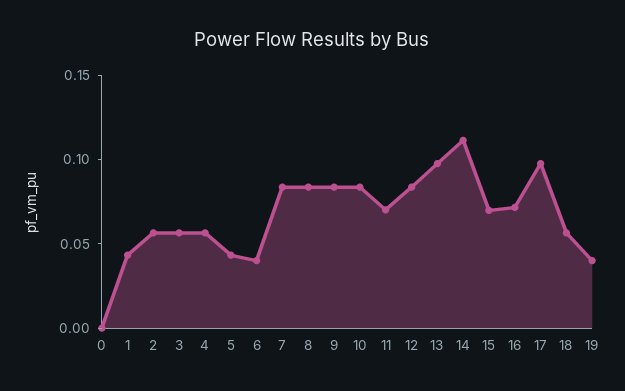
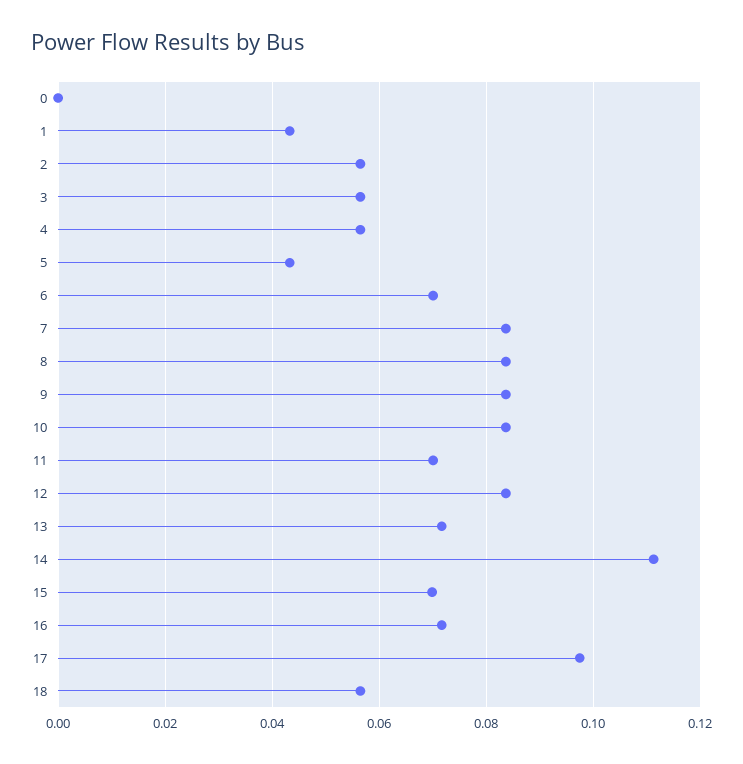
6: 0.04 -> 0.07
13: 0.1 -> 0.072
19: 0.04 -> none

